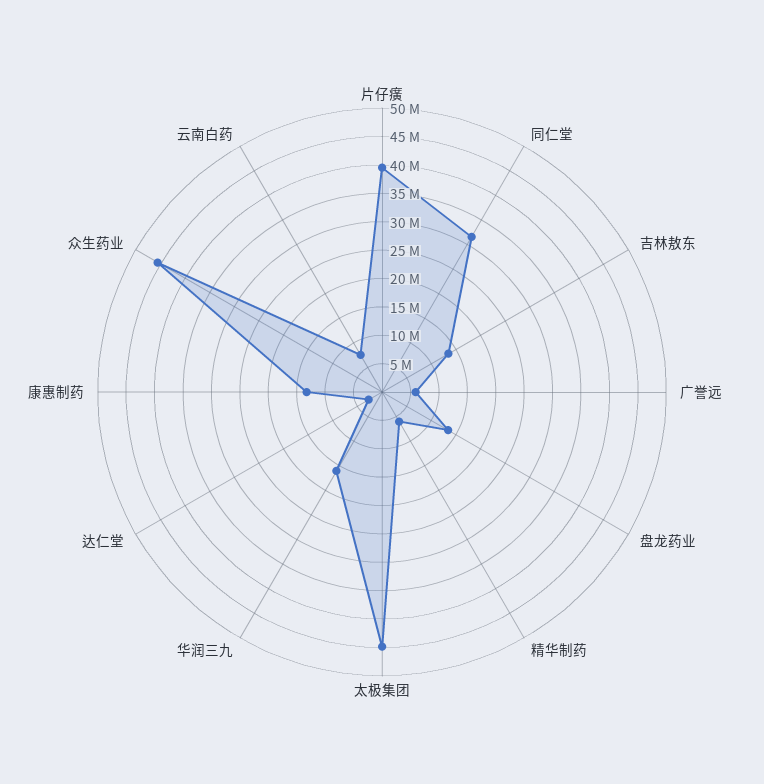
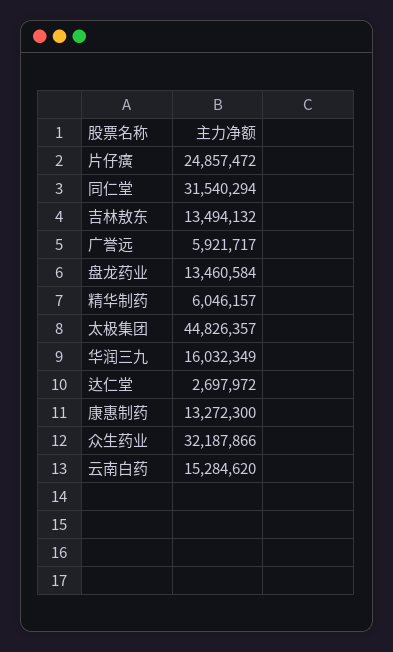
片仔癀: 40000000 -> 24857472
众生药业: 45000000 -> 32187866
云南白药: 7500000 -> 15284620

